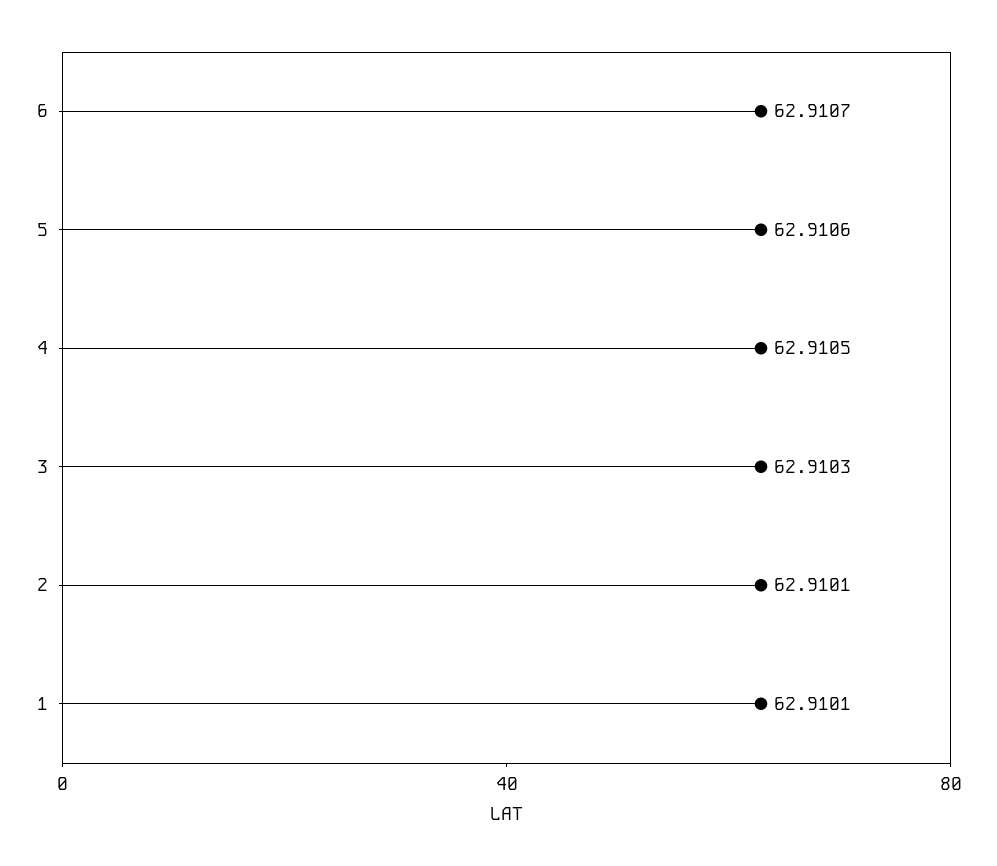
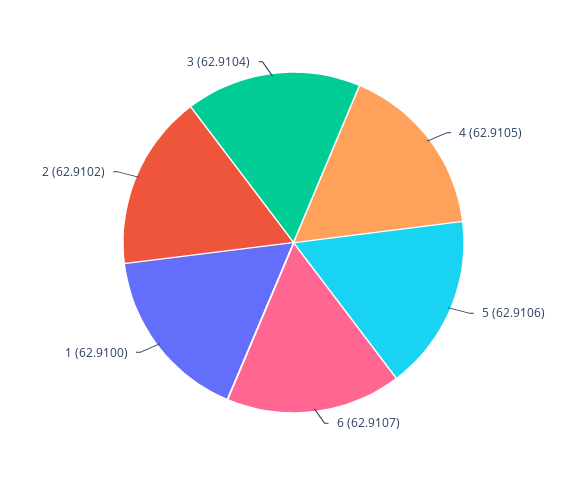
3: 62.9103 -> 62.9104
2: 62.9101 -> 62.9102
1: 62.9101 -> 62.91

